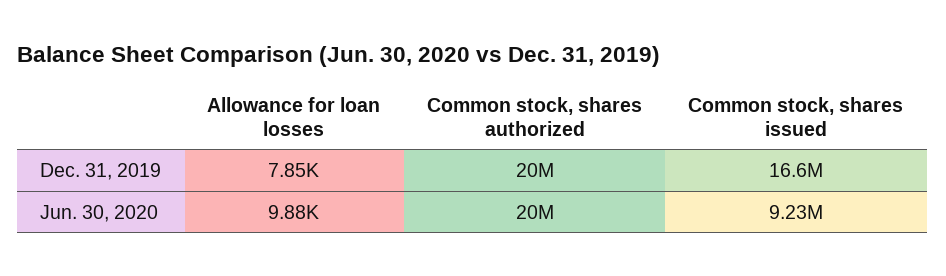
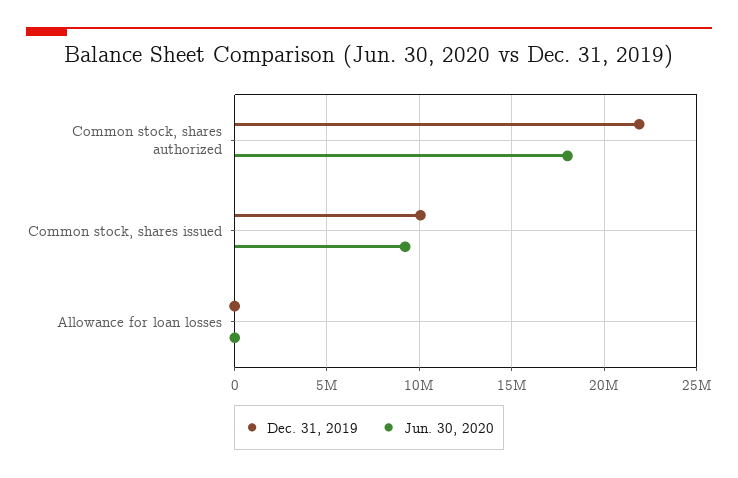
Dec. 31, 2019, Common stock, shares authorized: 20000000 -> 22000000
Dec. 31, 2019, Common stock, shares issued: 16600000 -> 10000000
Jun. 30, 2020, Common stock, shares authorized: 20000000 -> 18000000

